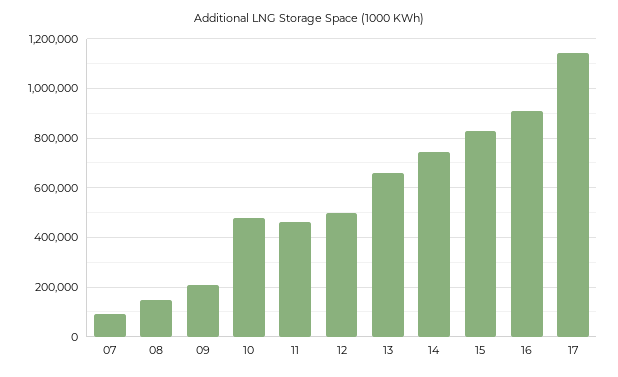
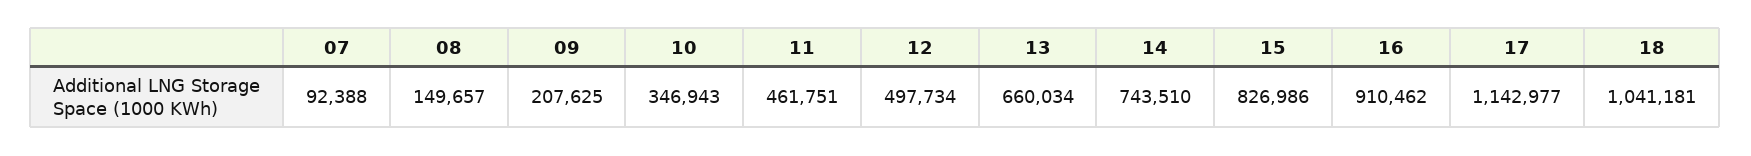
10: 475000 -> 346943
18: none -> 1041181

